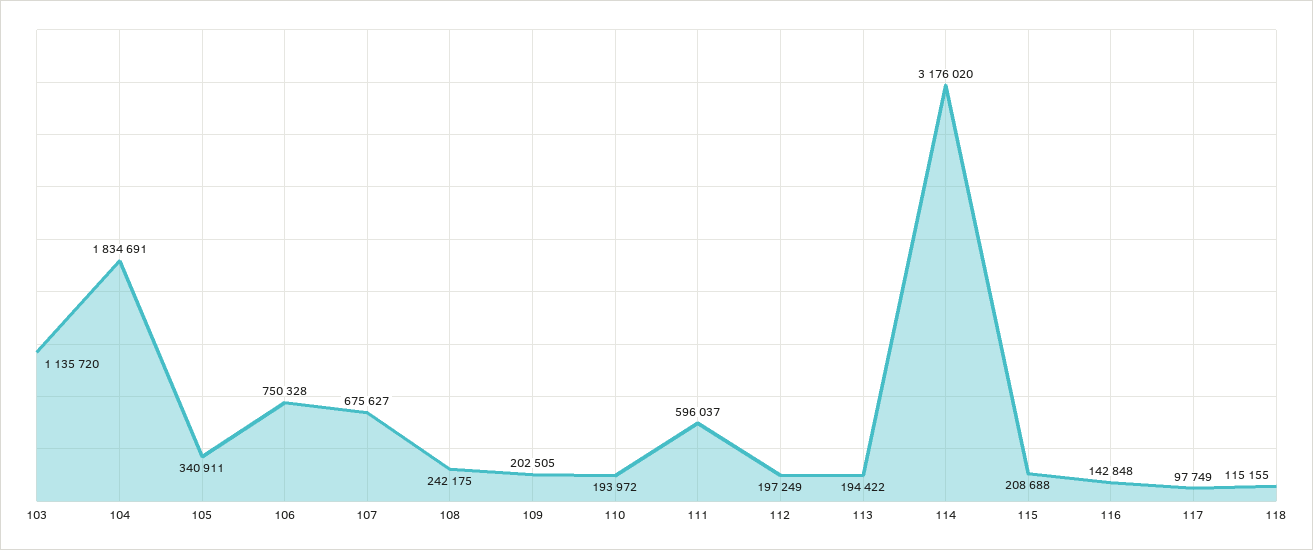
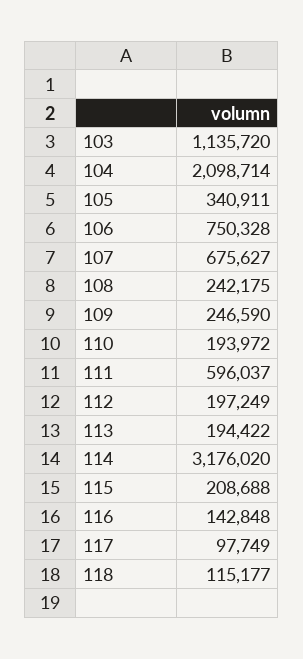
104: 1834691 -> 2098714
109: 202505 -> 246590
118: 115155 -> 115177

